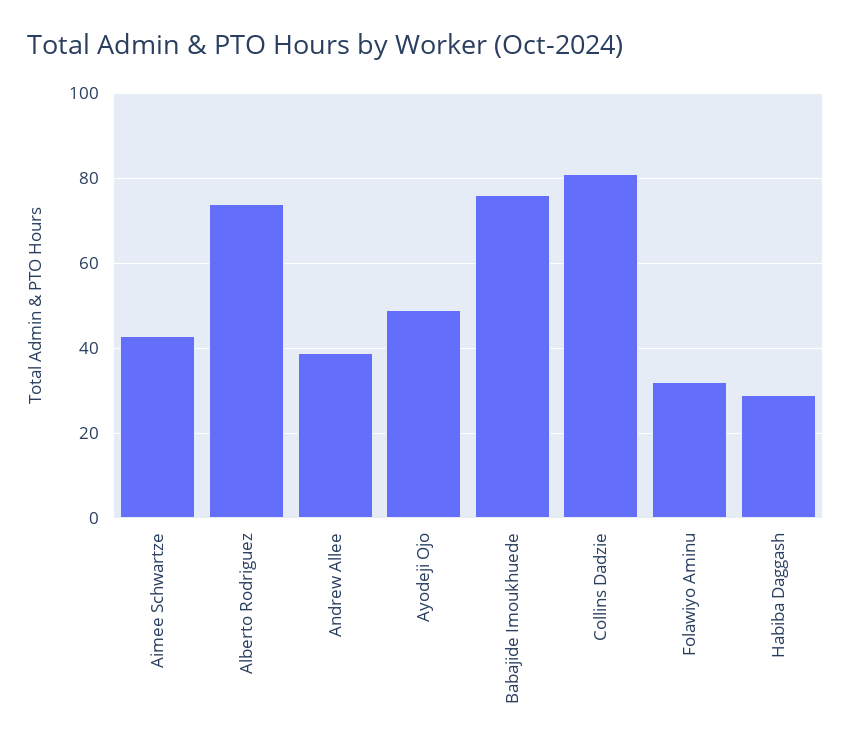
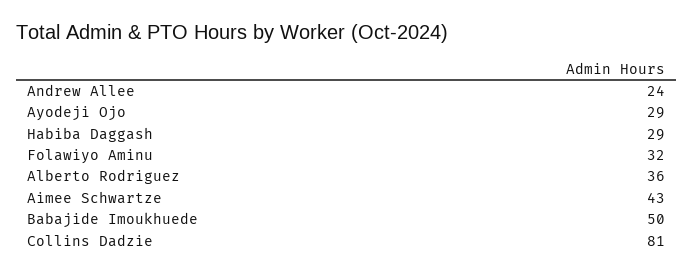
Alberto Rodriguez: 75 -> 36
Andrew Allee: 40 -> 24
Ayodeji Ojo: 50 -> 29
Babajide Imoukhuede: 75 -> 50

